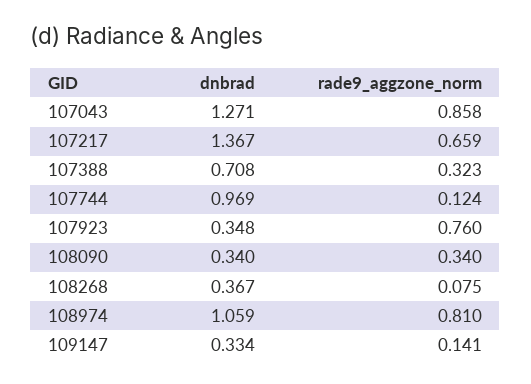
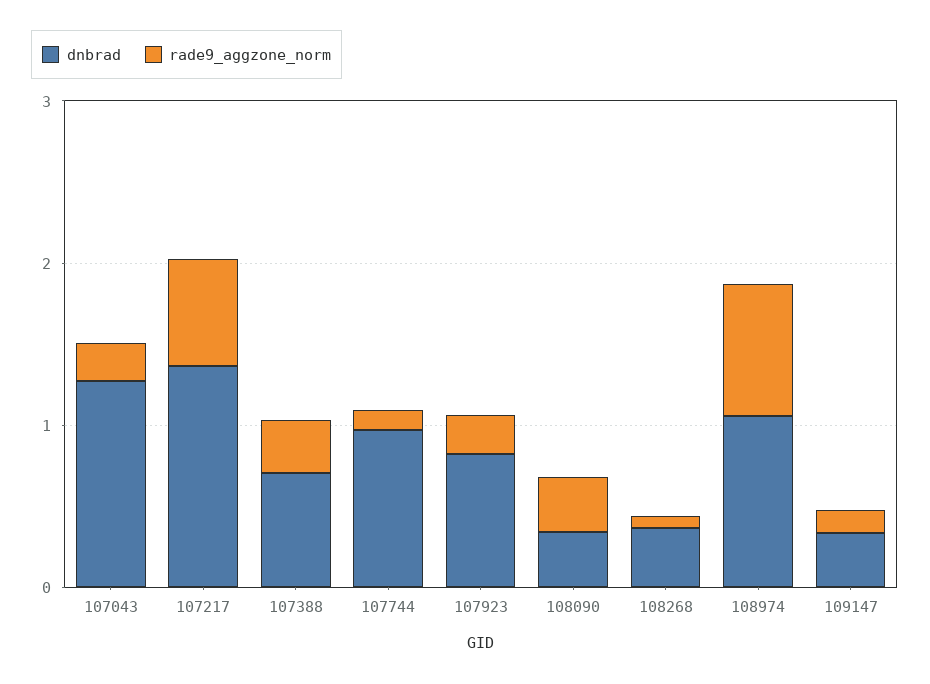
rade9_aggzone_norm, 107043: 0.858 -> 0.2
dnbrad, 107923: 0.348 -> 0.8
rade9_aggzone_norm, 107923: 0.76 -> 0.2

